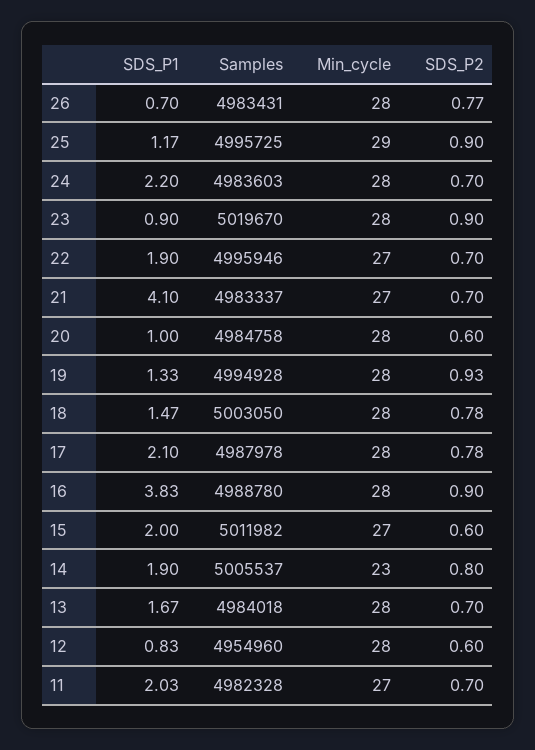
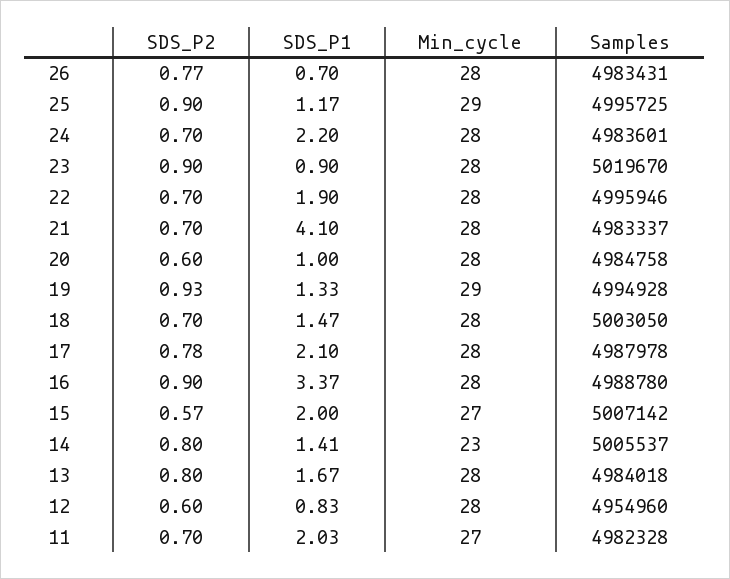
Samples, 24: 4983603 -> 4983601
Min_cycle, 22: 27 -> 28
Min_cycle, 21: 27 -> 28
Min_cycle, 19: 28 -> 29
SDS_P2, 18: 0.78 -> 0.7
SDS_P1, 16: 3.83 -> 3.37
Samples, 15: 5011982 -> 5007142
SDS_P2, 15: 0.6 -> 0.57
SDS_P1, 14: 1.9 -> 1.41
SDS_P2, 13: 0.7 -> 0.8

